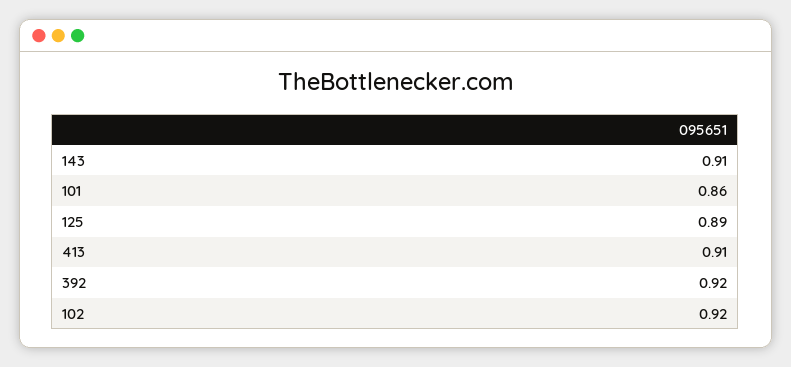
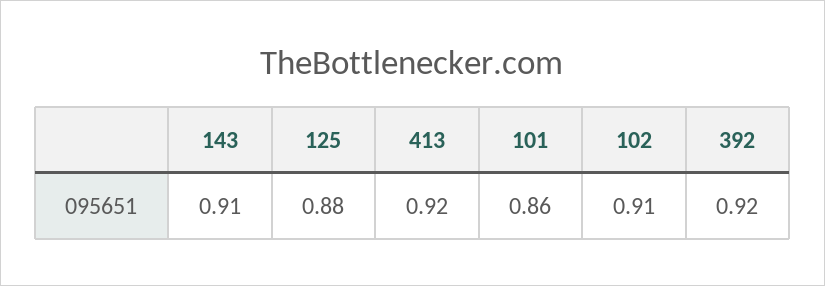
125: 0.89 -> 0.88
413: 0.91 -> 0.92
102: 0.92 -> 0.91

